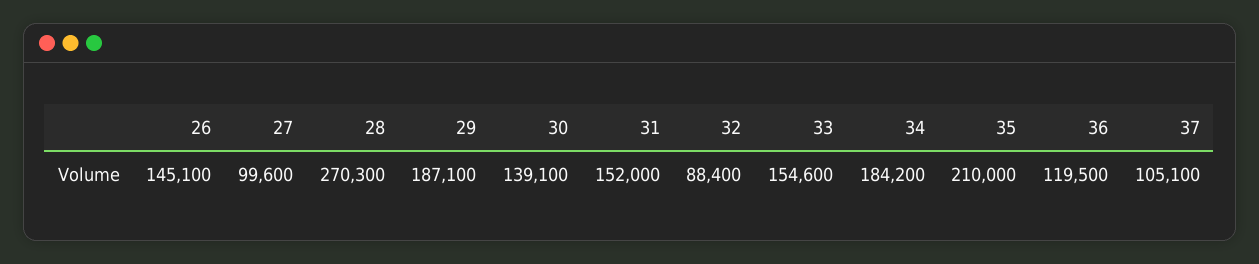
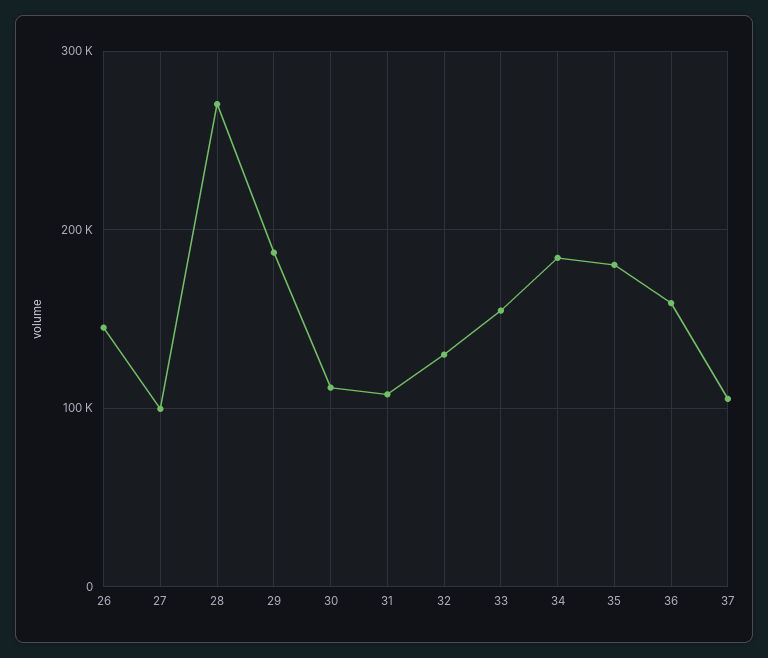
30: 139100 -> 110000
31: 152000 -> 110000
32: 88400 -> 130000
35: 210000 -> 180000
36: 119500 -> 160000

